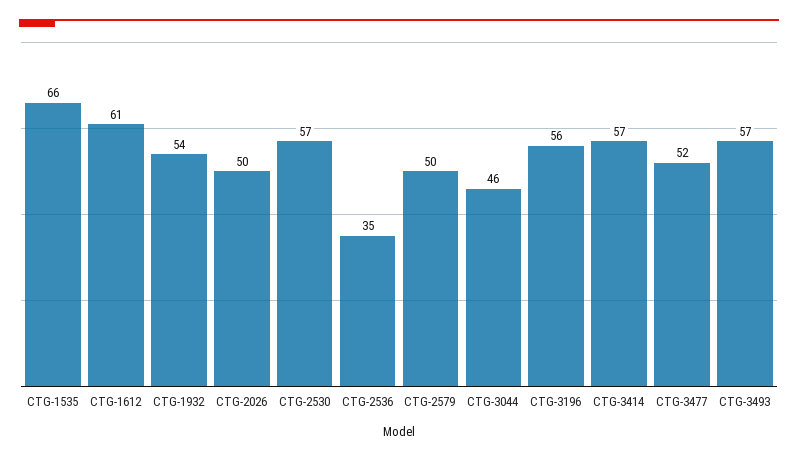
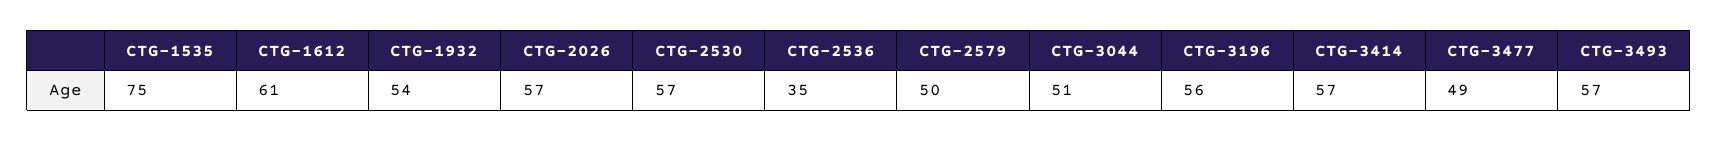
CTG-1535: 66 -> 75
CTG-2026: 50 -> 57
CTG-3044: 46 -> 51
CTG-3477: 52 -> 49

